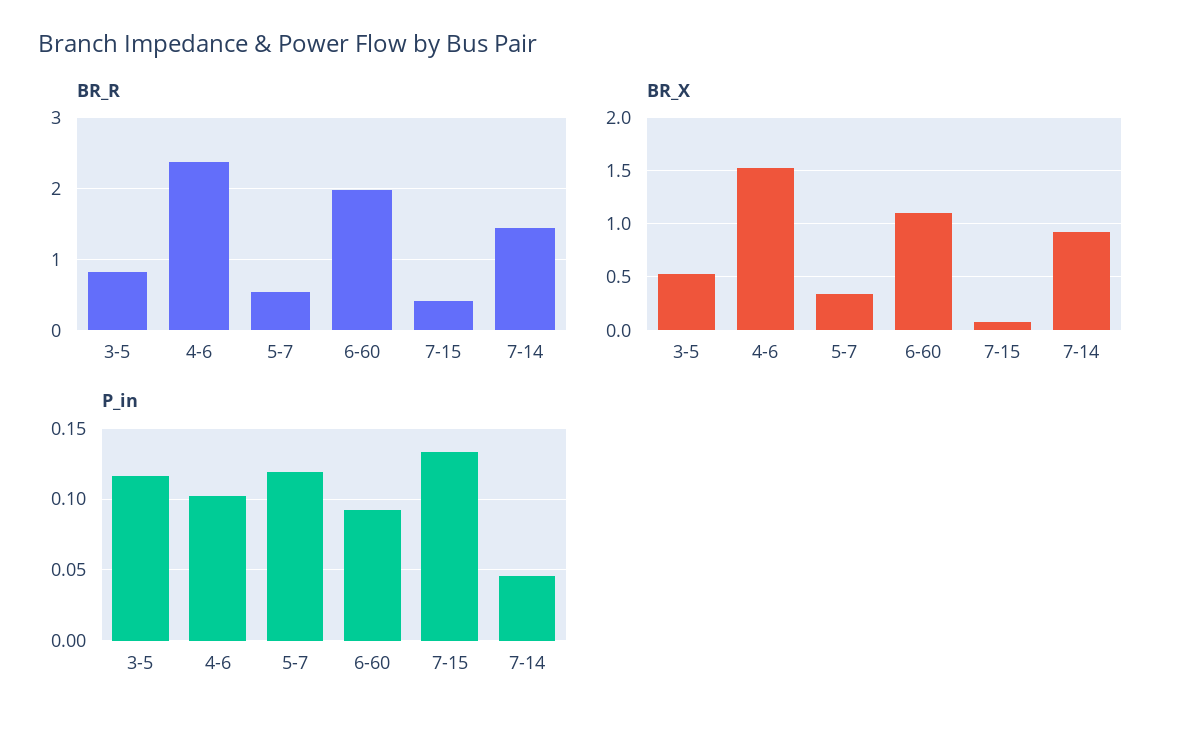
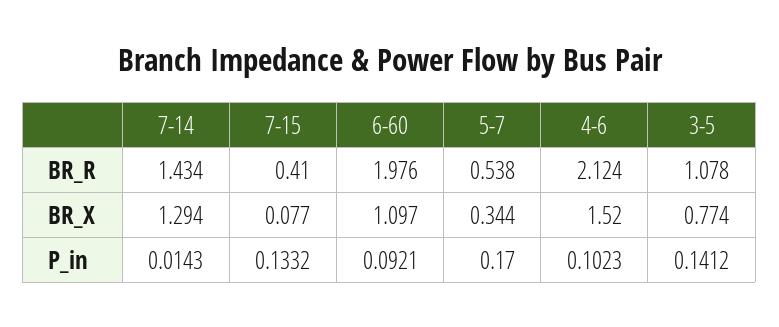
BR_R, 3-5: 0.8 -> 1.078
BR_R, 4-6: 2.4 -> 2.124
BR_X, 3-5: 0.5 -> 0.774
BR_X, 7-14: 0.9 -> 1.294
P_in, 3-5: 0.115 -> 0.1412
P_in, 5-7: 0.12 -> 0.17
P_in, 7-14: 0.045 -> 0.0143

